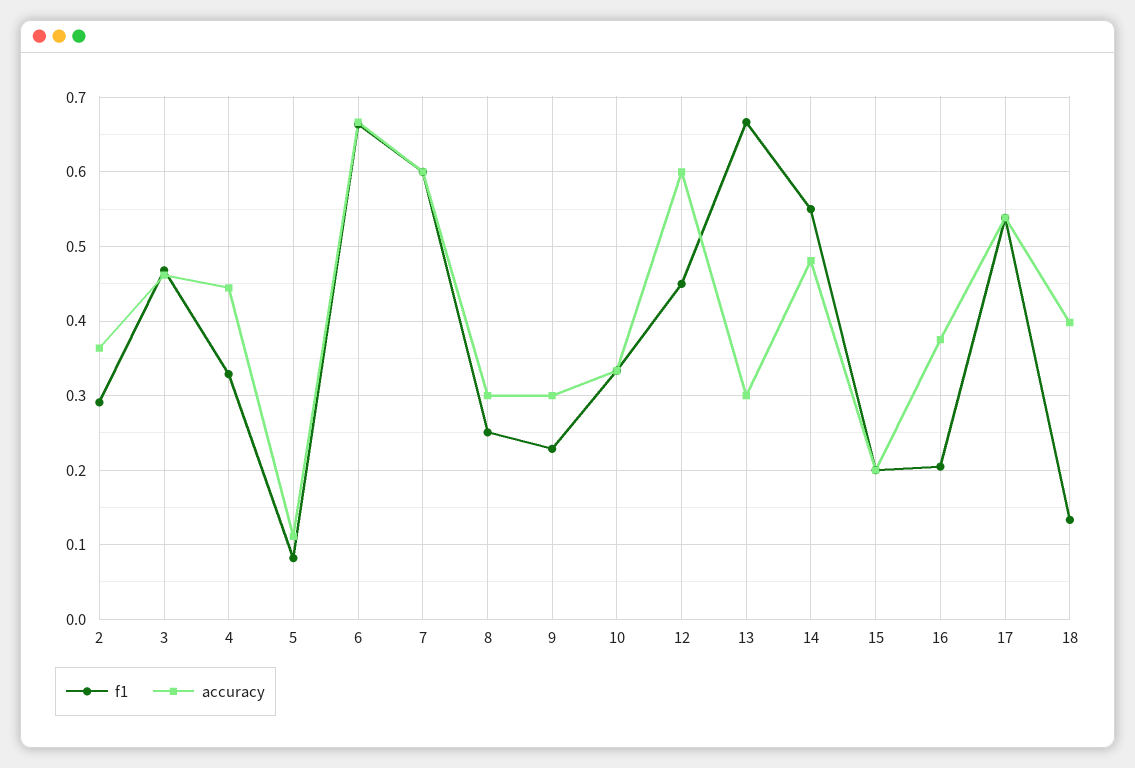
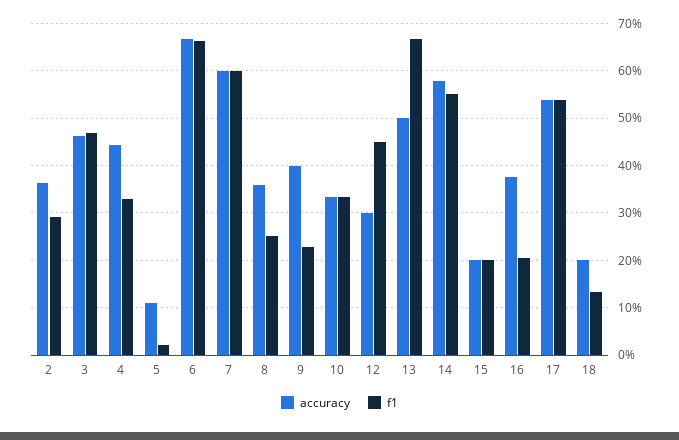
f1, 5: 0.08 -> 0.02
accuracy, 8: 0.3 -> 0.36
accuracy, 9: 0.3 -> 0.4
accuracy, 12: 0.6 -> 0.3
accuracy, 13: 0.3 -> 0.5
accuracy, 14: 0.48 -> 0.58
accuracy, 18: 0.4 -> 0.2

